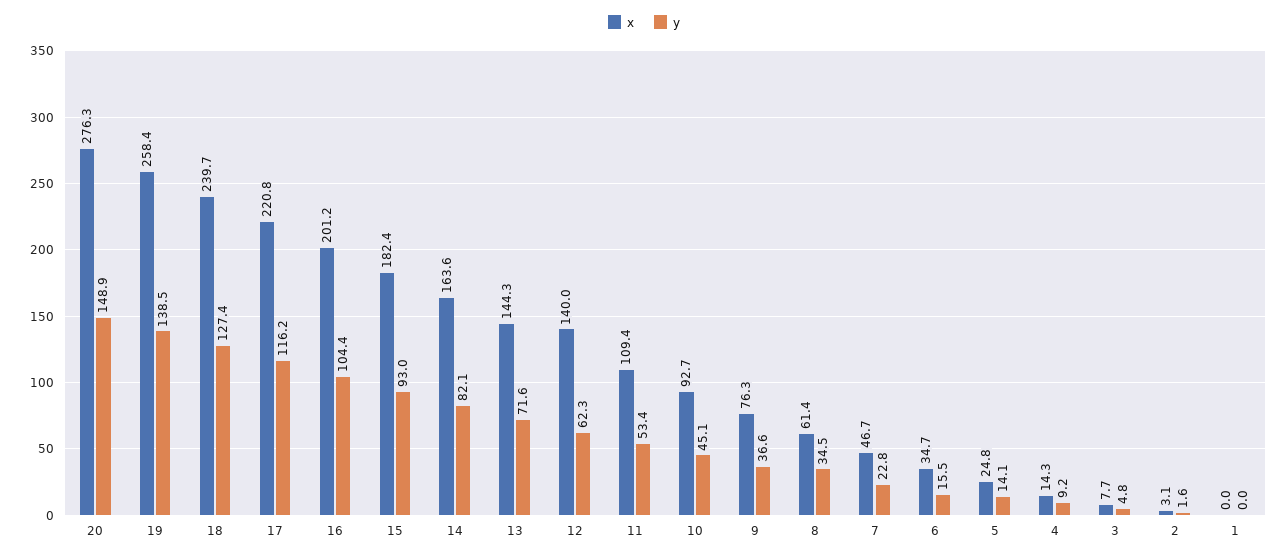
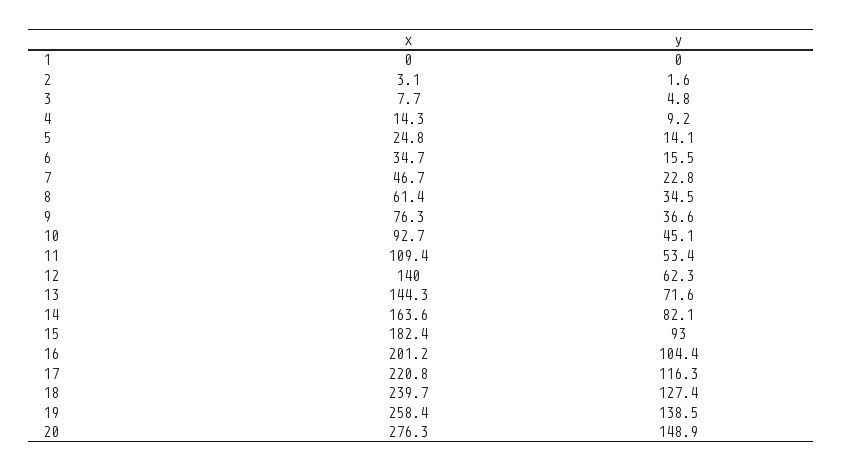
y, 17: 116.2 -> 116.3

